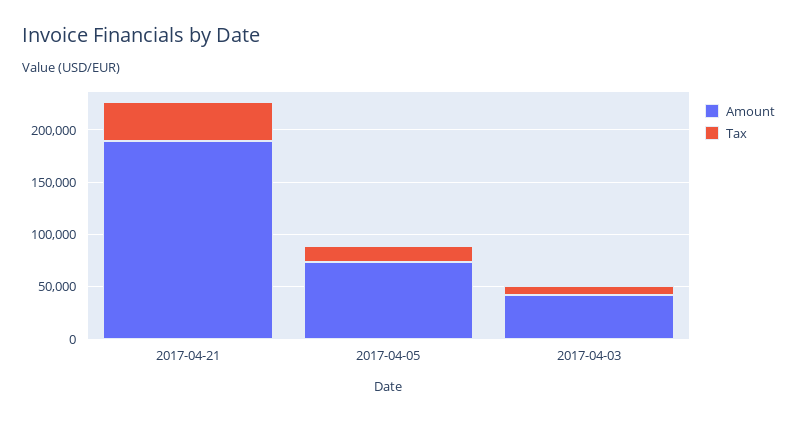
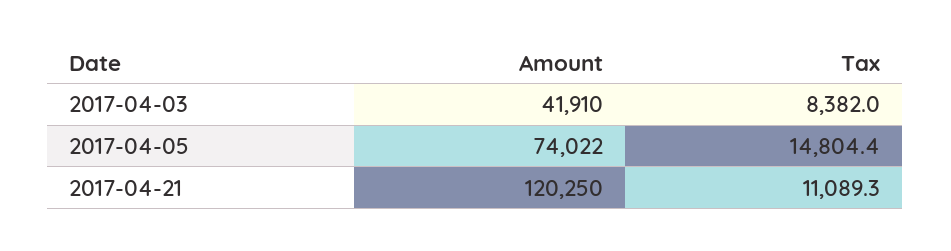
Amount, 2017-04-21: 190000 -> 120250
Tax, 2017-04-21: 40000 -> 11089.3

